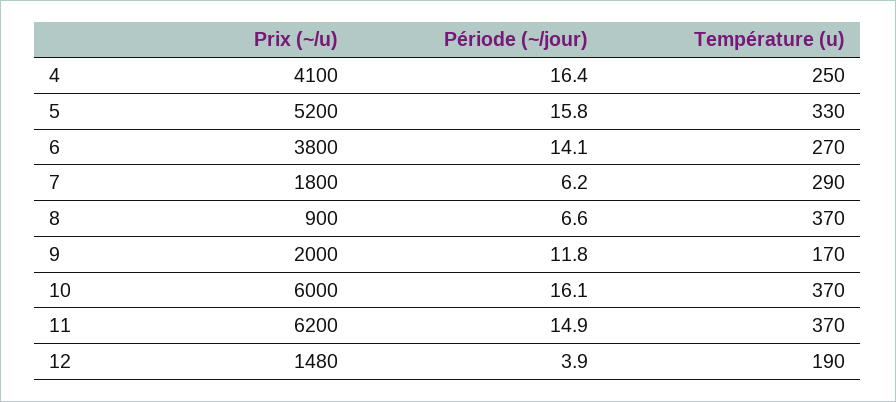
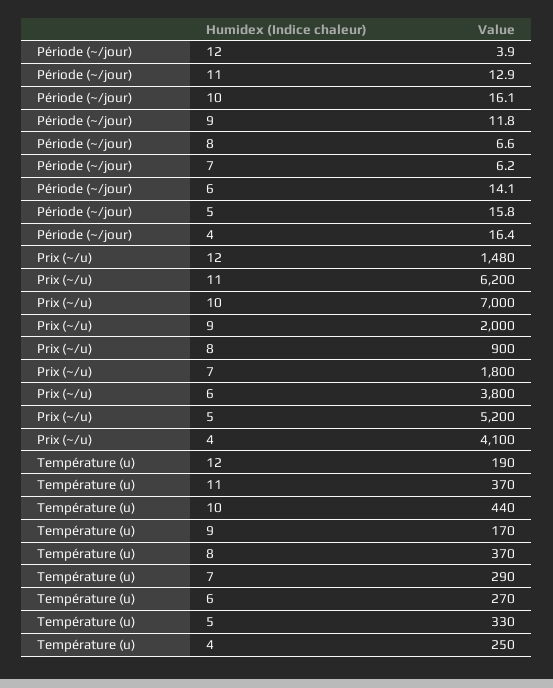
Prix (~/u), 10: 6000 -> 7000
Température (u), 10: 370 -> 440
Période (~/jour), 11: 14.9 -> 12.9

